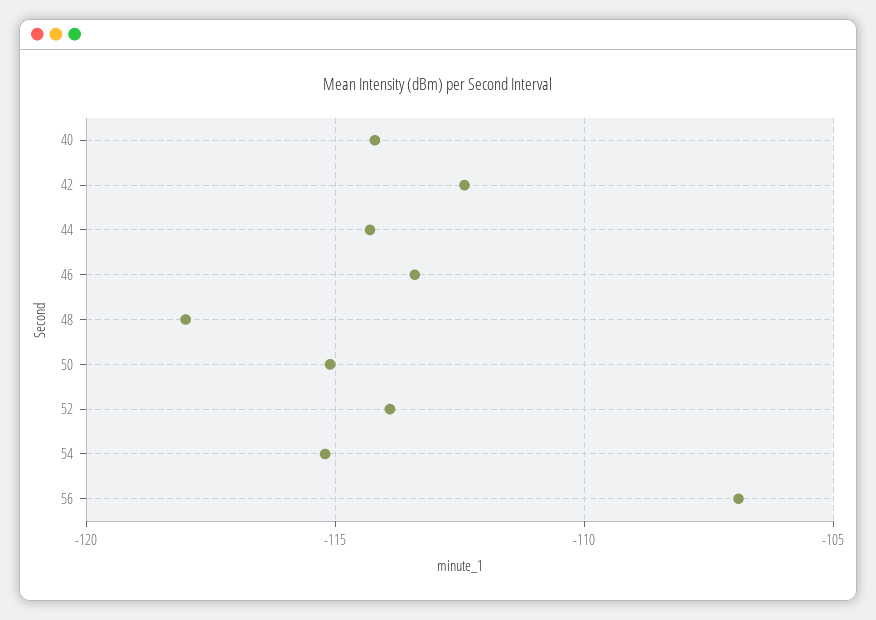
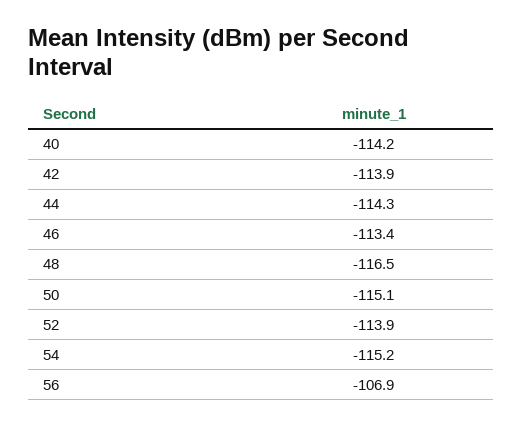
42: -112.5 -> -113.9
48: -118 -> -116.5

